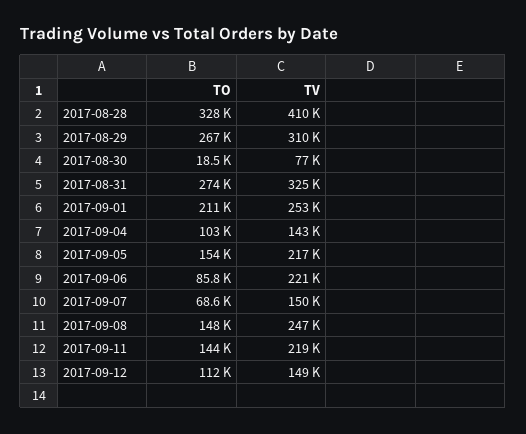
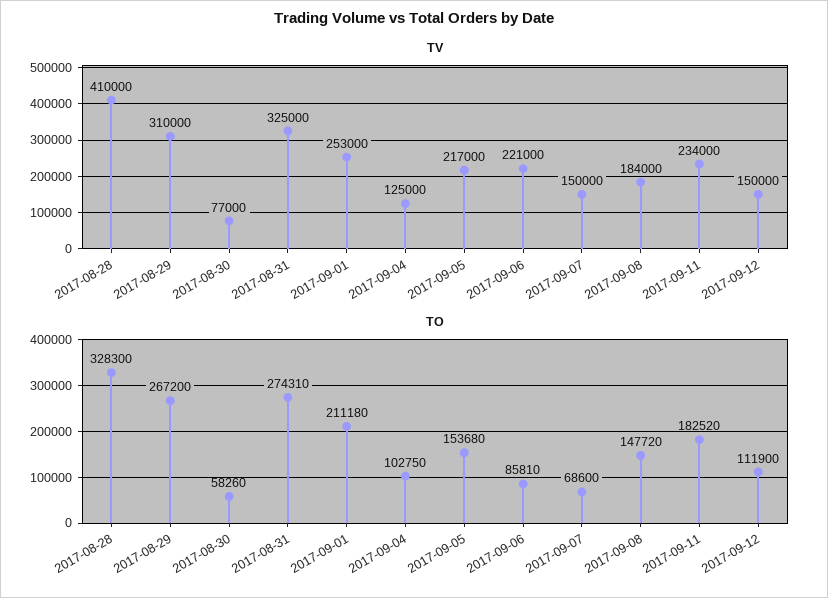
TO, 2017-08-30: 18500 -> 58260
TV, 2017-09-04: 143000 -> 125000
TV, 2017-09-08: 247000 -> 184000
TO, 2017-09-11: 144000 -> 182520
TV, 2017-09-11: 219000 -> 234000
TV, 2017-09-12: 149000 -> 150000

